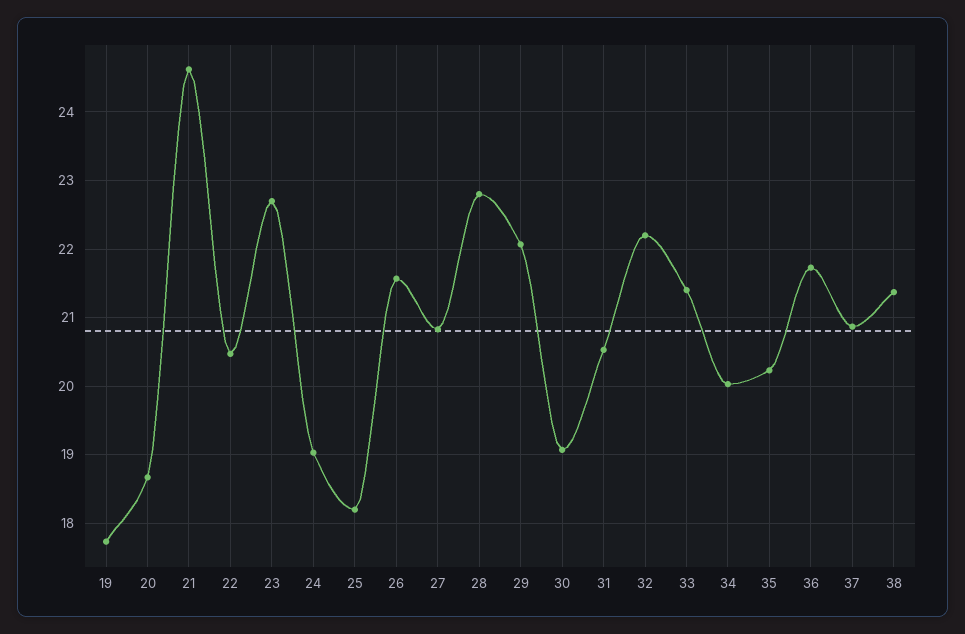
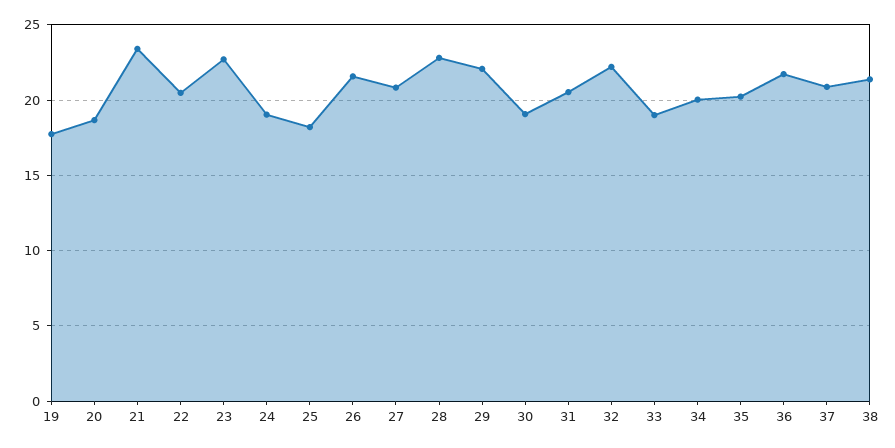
21: 24.6 -> 23.5
33: 21.4 -> 19

